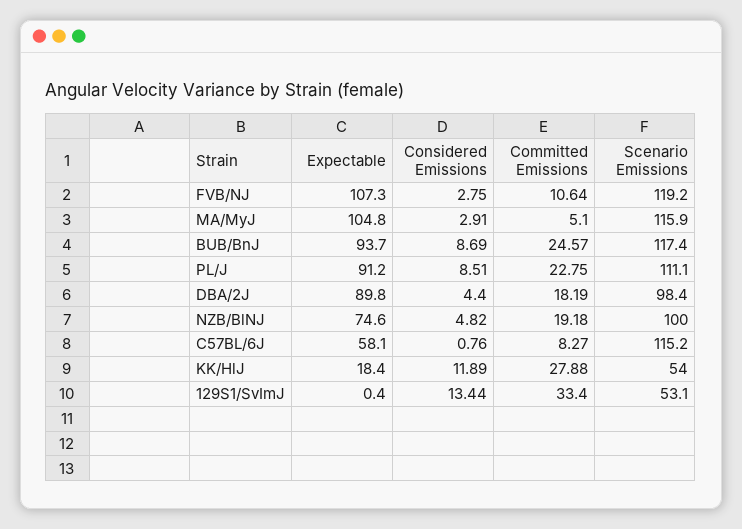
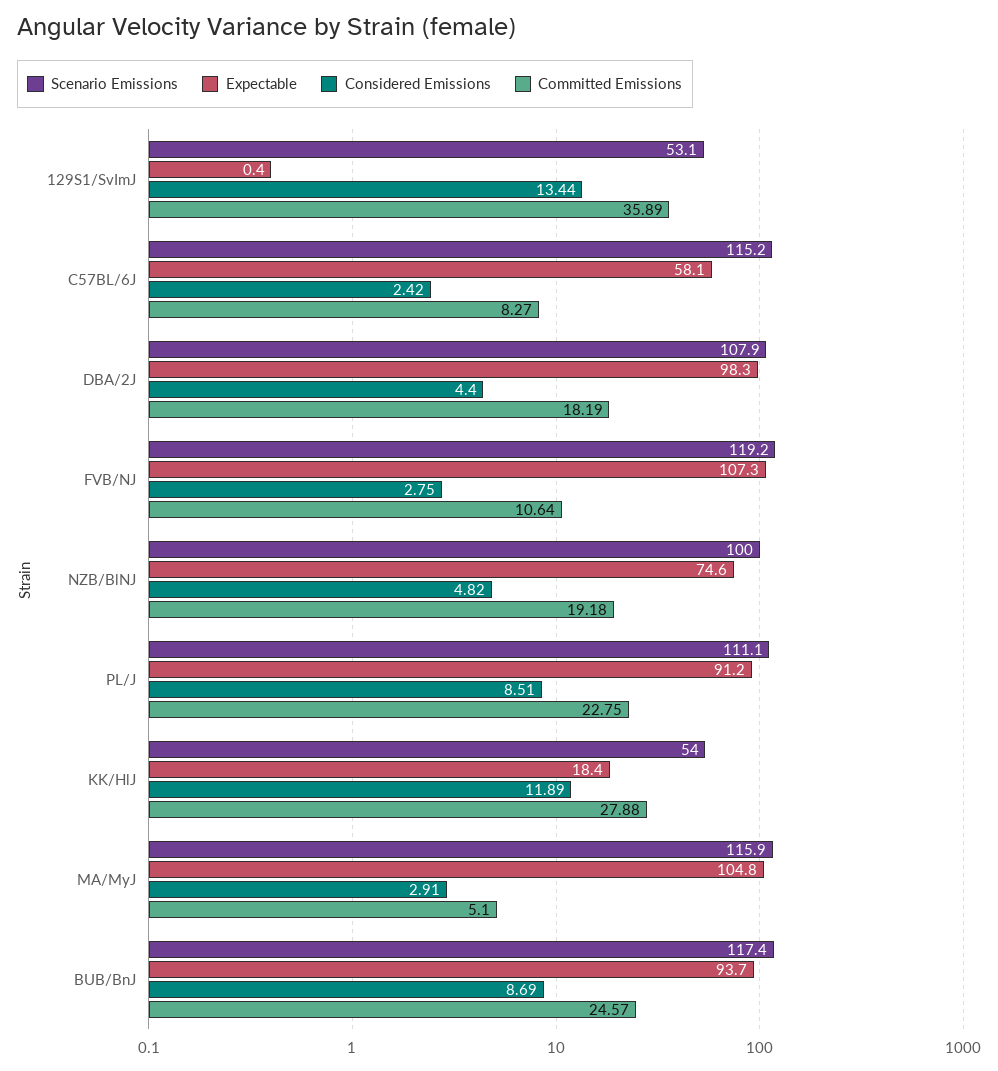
Expectable, DBA/2J: 89.8 -> 98.3
Scenario Emissions, DBA/2J: 98.4 -> 107.9
Considered Emissions, C57BL/6J: 0.76 -> 2.42
Committed Emissions, 129S1/SvImJ: 33.4 -> 35.89

